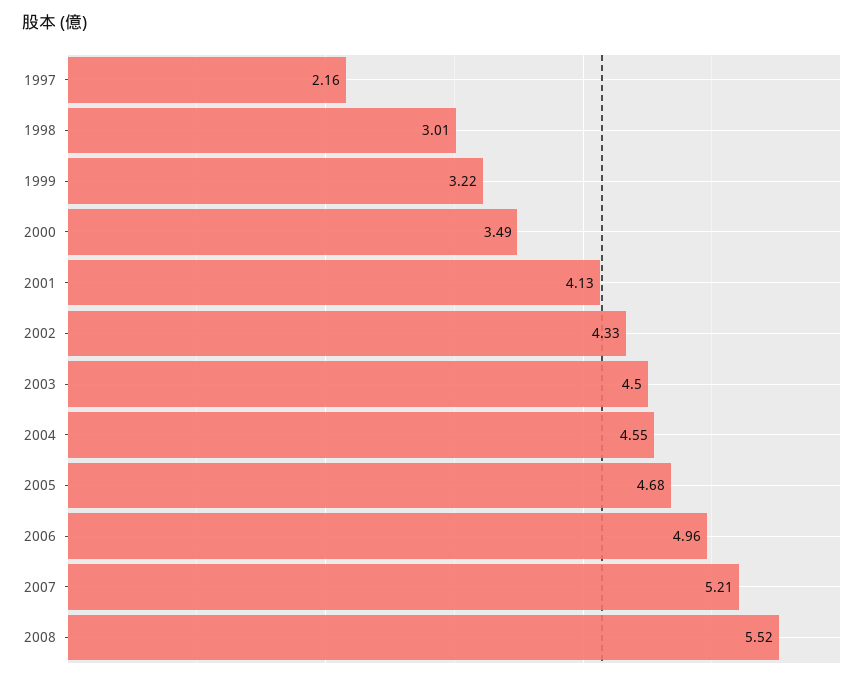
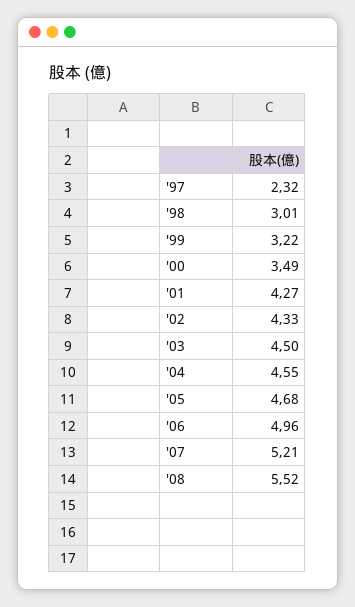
1997: 2.16 -> 2.32
2001: 4.13 -> 4.27

